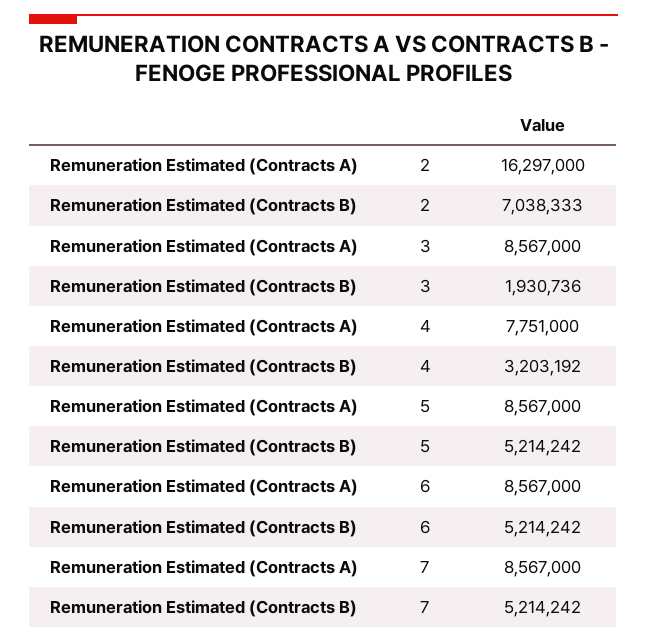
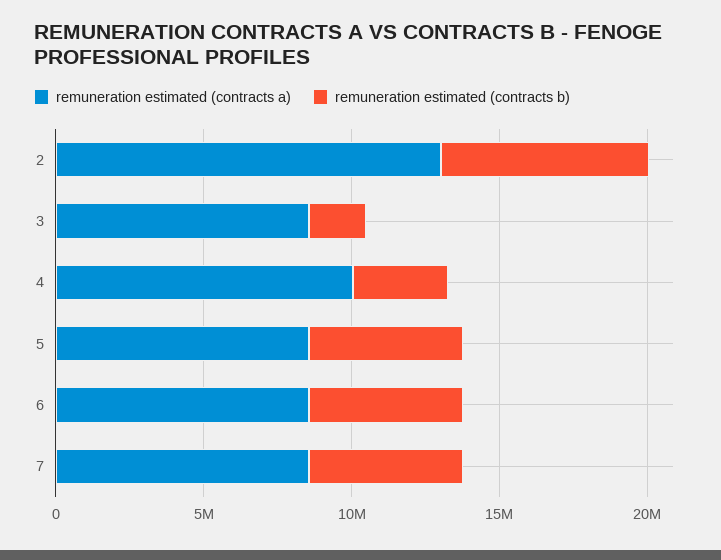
Remuneration Estimated (Contracts A), 2: 16297000 -> 13000000
Remuneration Estimated (Contracts A), 4: 7751000 -> 10000000

